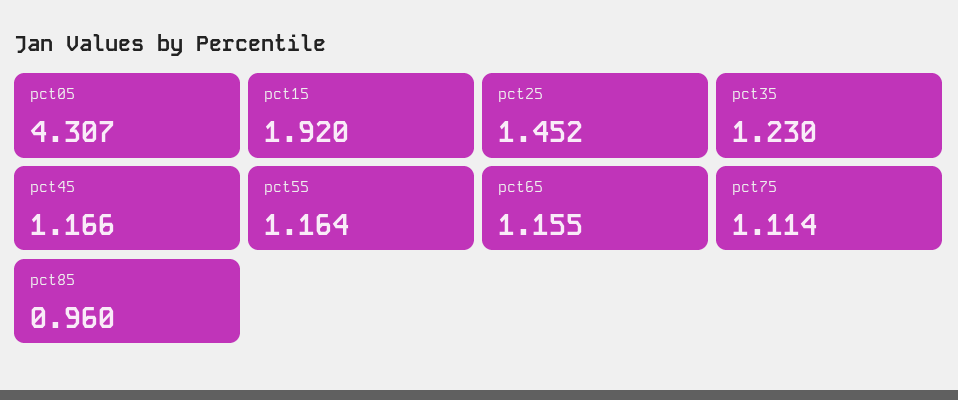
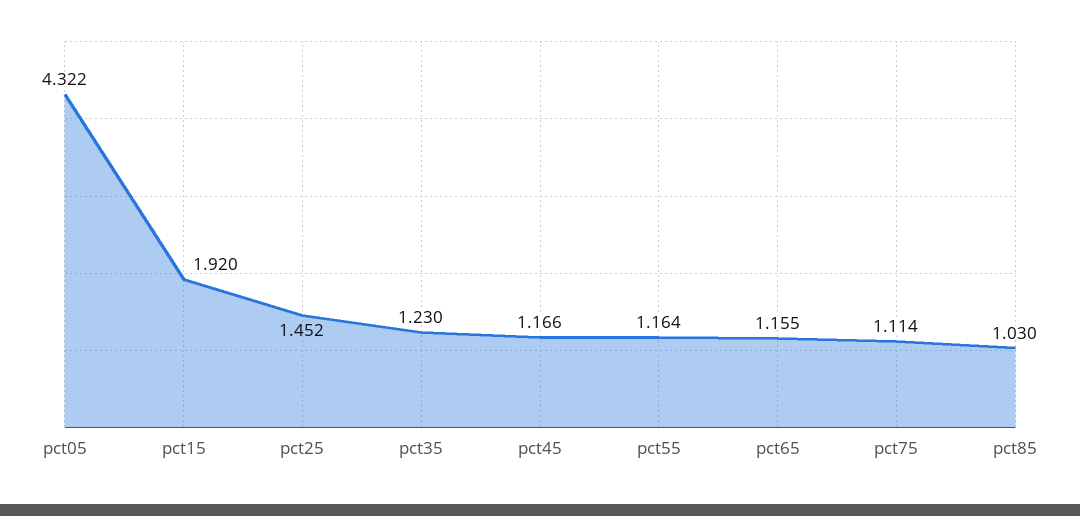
pct05: 4.307 -> 4.322
pct85: 0.96 -> 1.03

